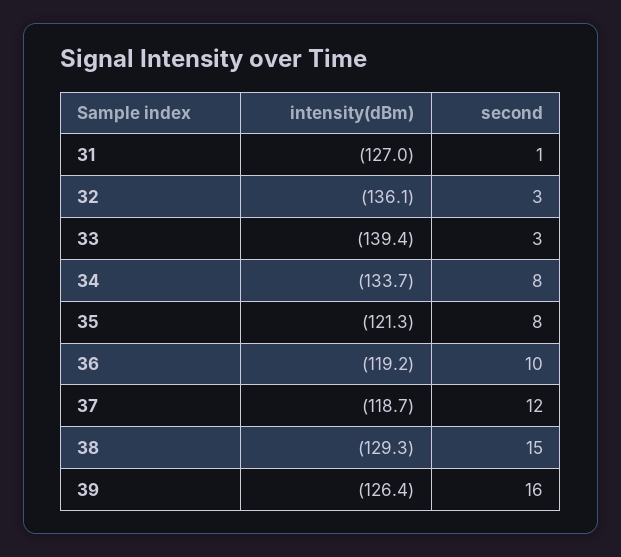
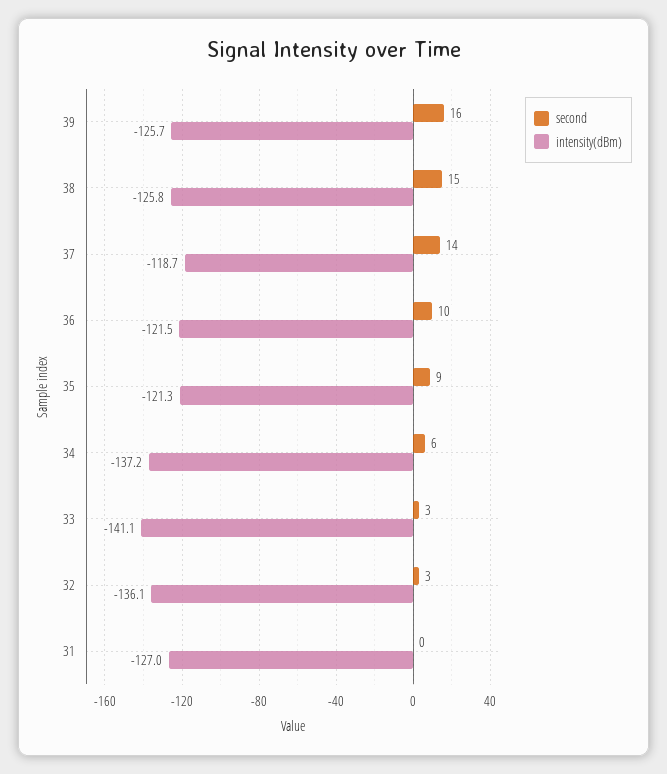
second, 31: 1 -> 0
intensity(dBm), 33: -139.4 -> -141.1
intensity(dBm), 34: -133.7 -> -137.2
second, 34: 8 -> 6
second, 35: 8 -> 9
intensity(dBm), 36: -119.2 -> -121.5
second, 37: 12 -> 14
intensity(dBm), 38: -129.3 -> -125.8
intensity(dBm), 39: -126.4 -> -125.7

